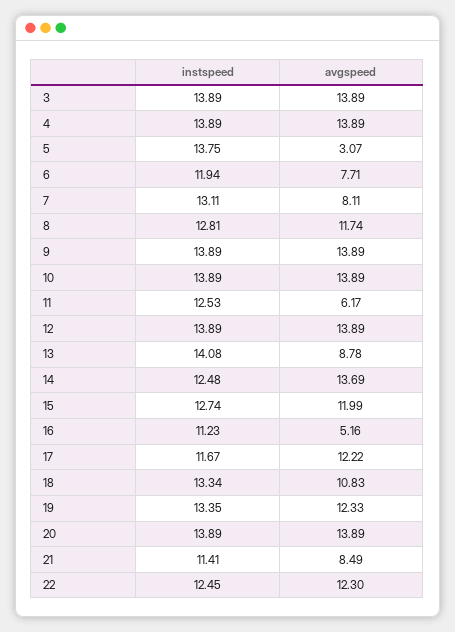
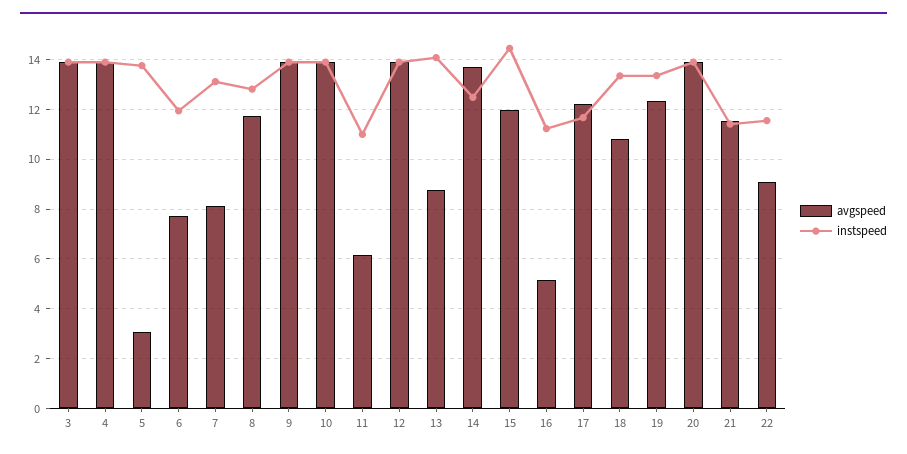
instspeed, 11: 12.53 -> 11
instspeed, 15: 12.74 -> 14.5
avgspeed, 21: 8.49 -> 11.5
instspeed, 22: 12.45 -> 11.5
avgspeed, 22: 12.3 -> 9

